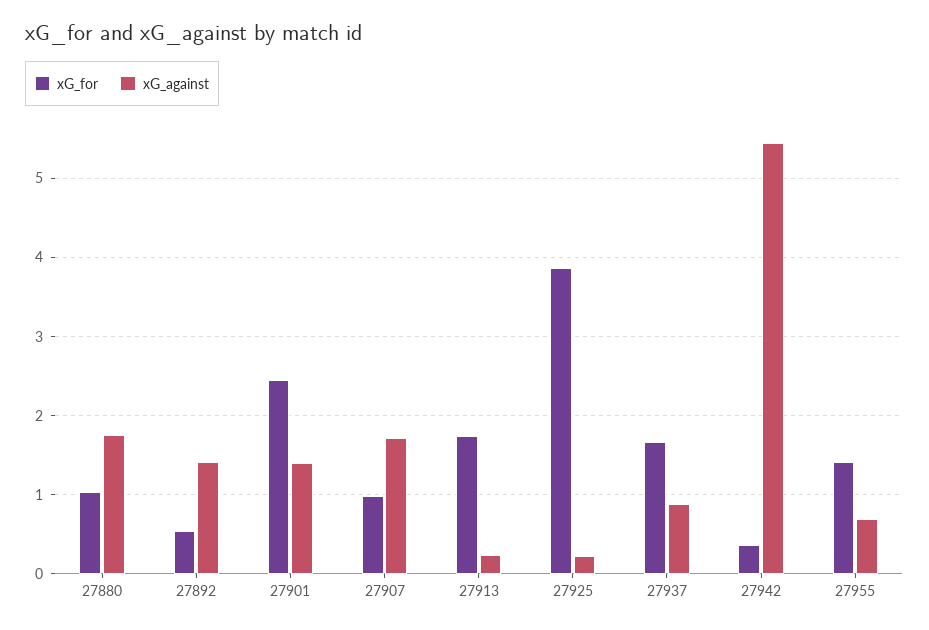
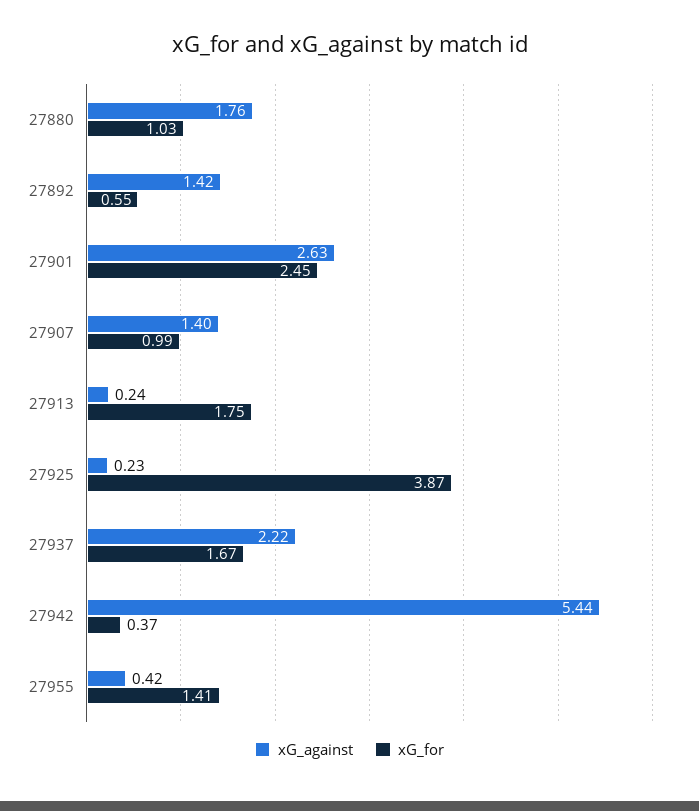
xG_against, 27901: 1.4 -> 2.63
xG_against, 27907: 1.7 -> 1.4
xG_against, 27937: 0.9 -> 2.22
xG_against, 27955: 0.7 -> 0.42

